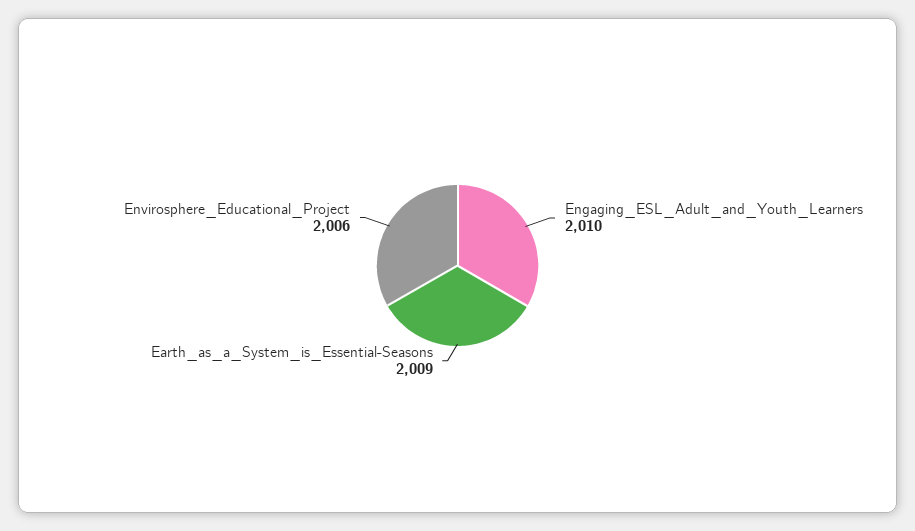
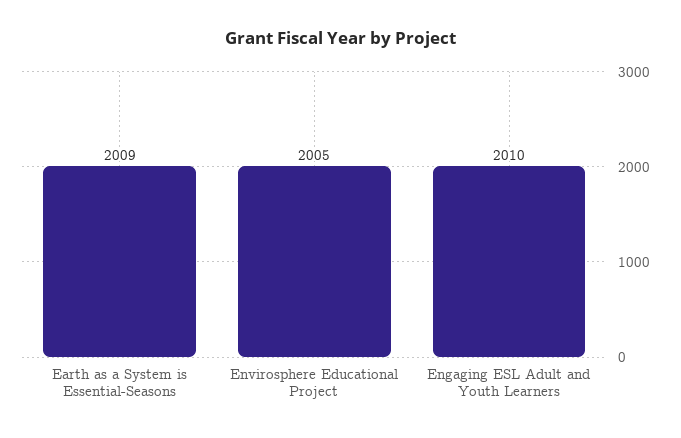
Envirosphere_Educational_Project: 2006 -> 2005

